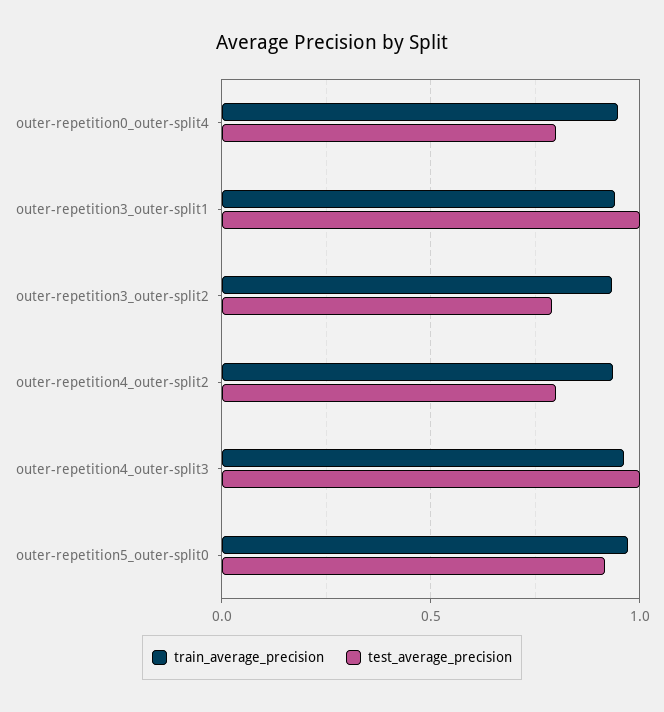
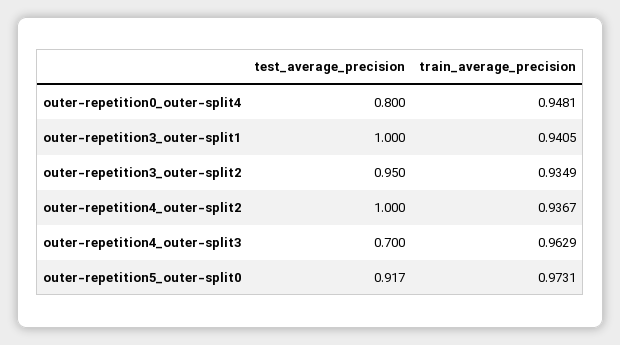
test_average_precision, outer-repetition3_outer-split2: 0.8 -> 0.95
test_average_precision, outer-repetition4_outer-split2: 0.8 -> 1
test_average_precision, outer-repetition4_outer-split3: 1 -> 0.7

